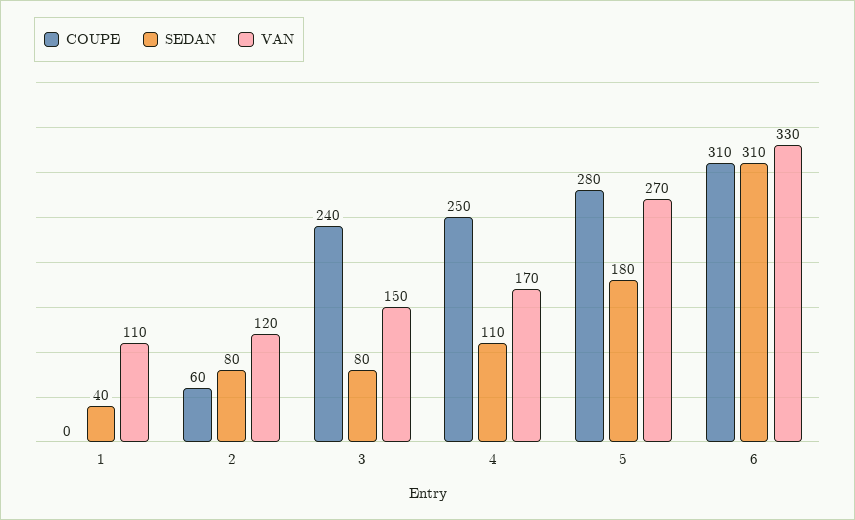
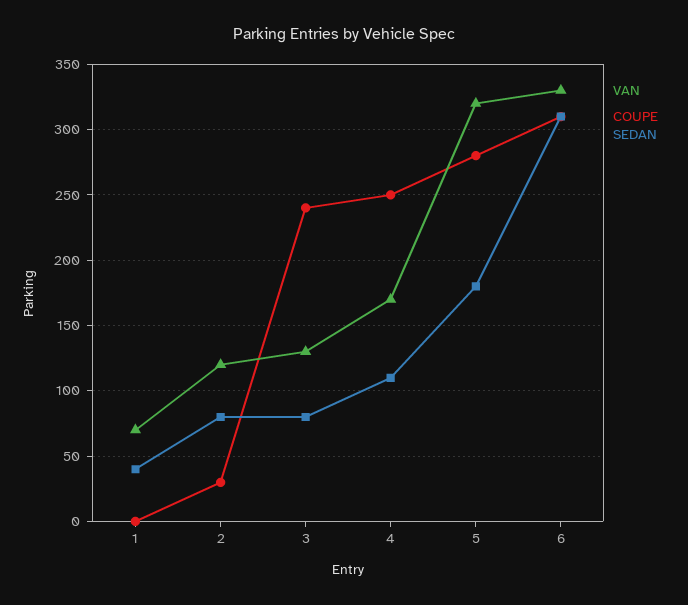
VAN, 1: 110 -> 70
COUPE, 2: 60 -> 30
VAN, 3: 150 -> 130
VAN, 5: 270 -> 320

